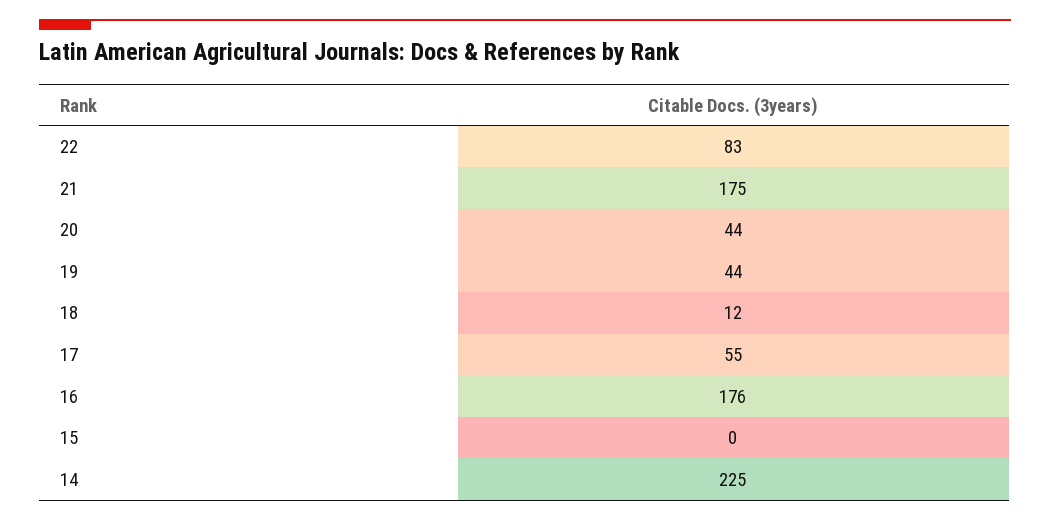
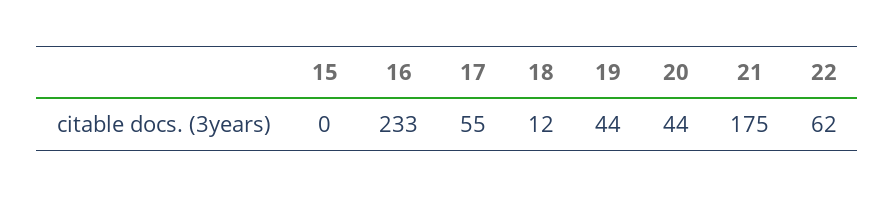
22: 83 -> 62
16: 176 -> 233
14: 225 -> none

